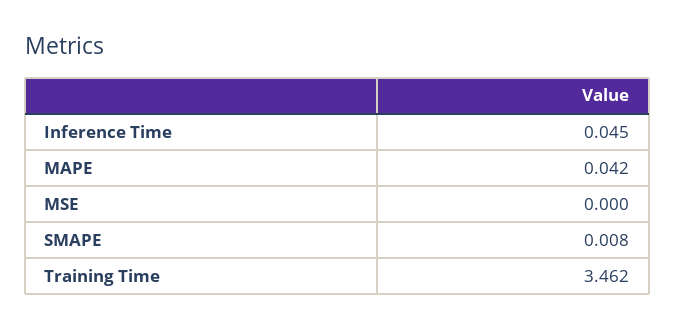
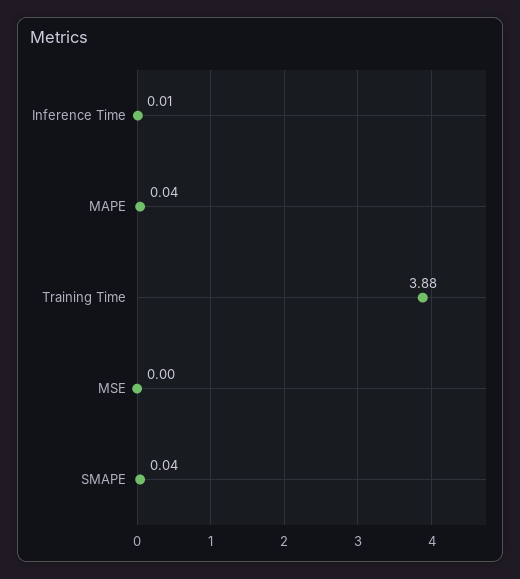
Inference Time: 0.045 -> 0.01
SMAPE: 0.008 -> 0.04
Training Time: 3.462 -> 3.88

